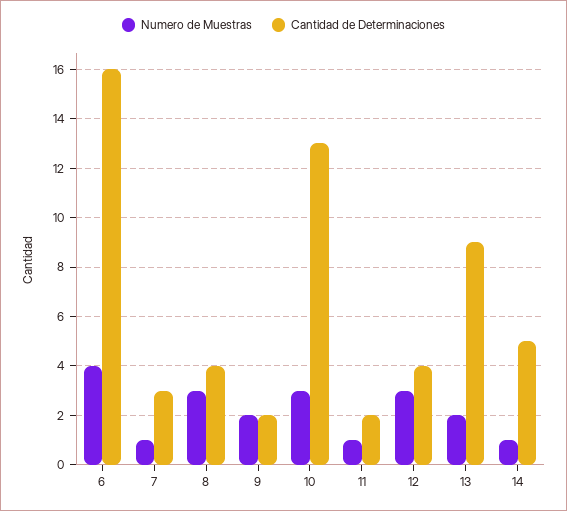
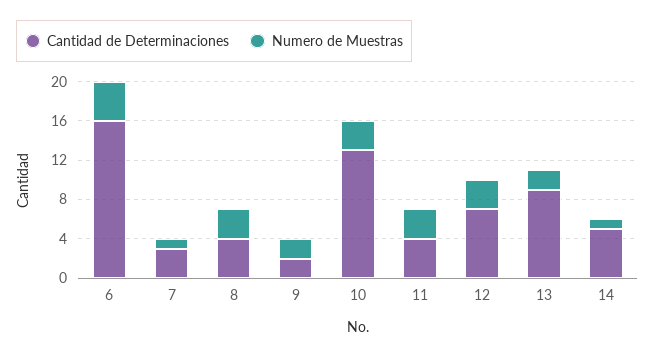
Numero de Muestras, 11: 1 -> 3
Cantidad de Determinaciones, 11: 2 -> 4
Cantidad de Determinaciones, 12: 4 -> 7

